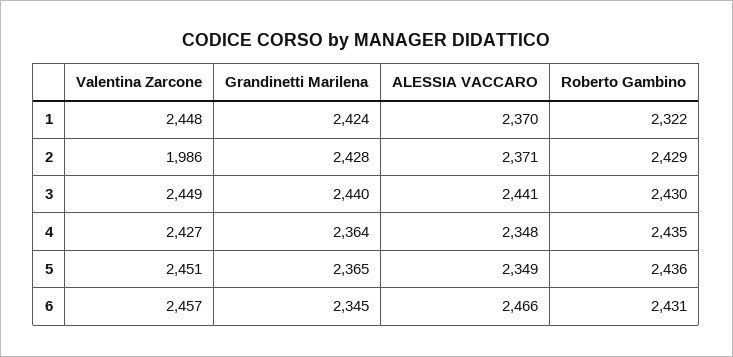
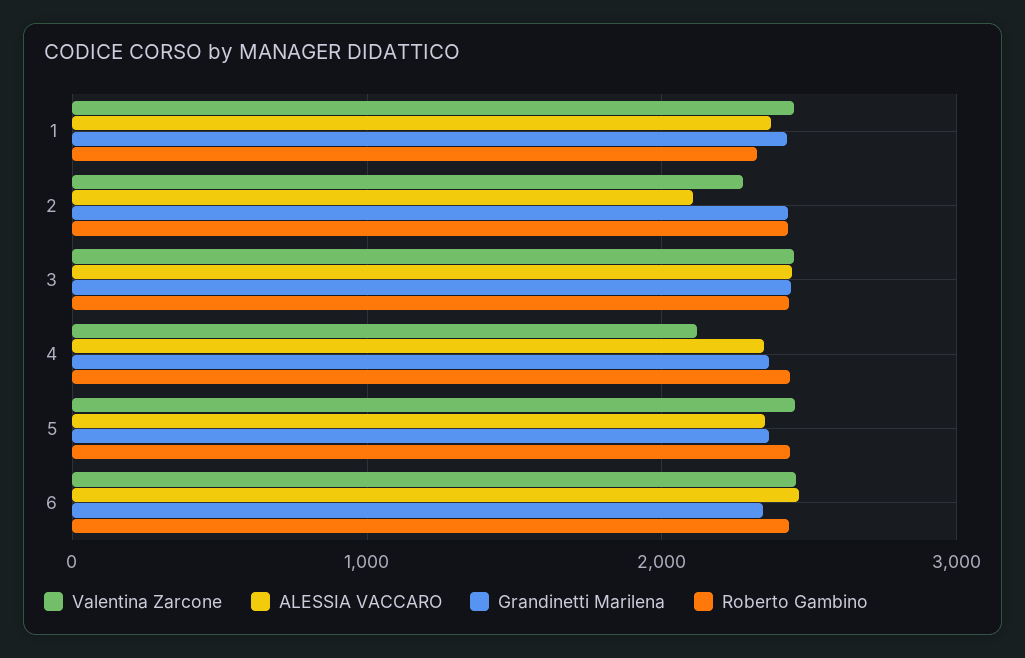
Valentina Zarcone, 2: 1986 -> 2300
ALESSIA VACCARO, 2: 2371 -> 2100
Valentina Zarcone, 4: 2427 -> 2100

